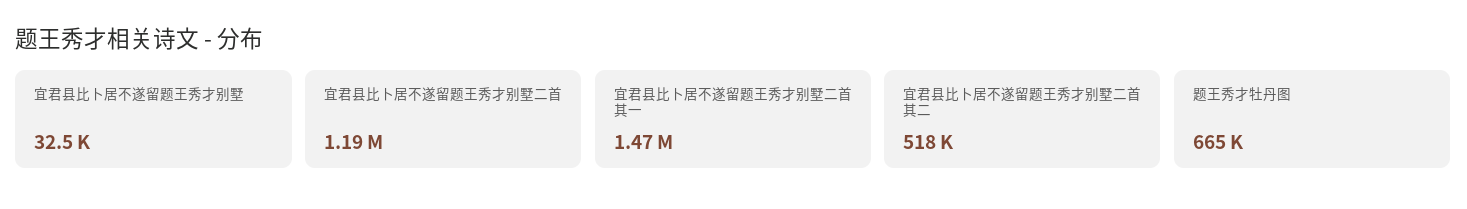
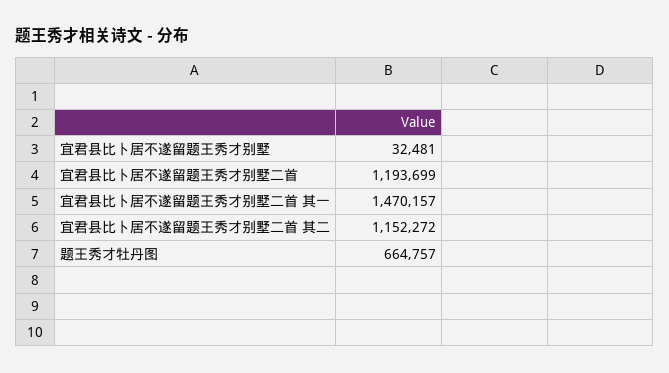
宜君县比卜居不遂留题王秀才别墅二首 其二: 518000 -> 1152272

